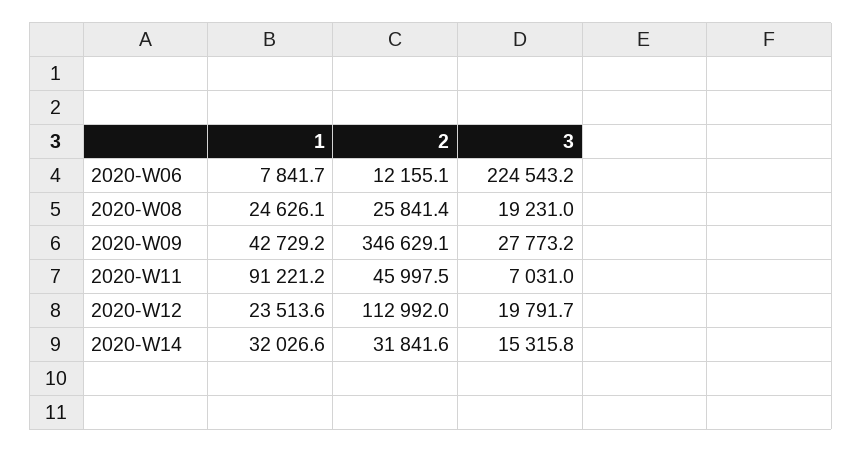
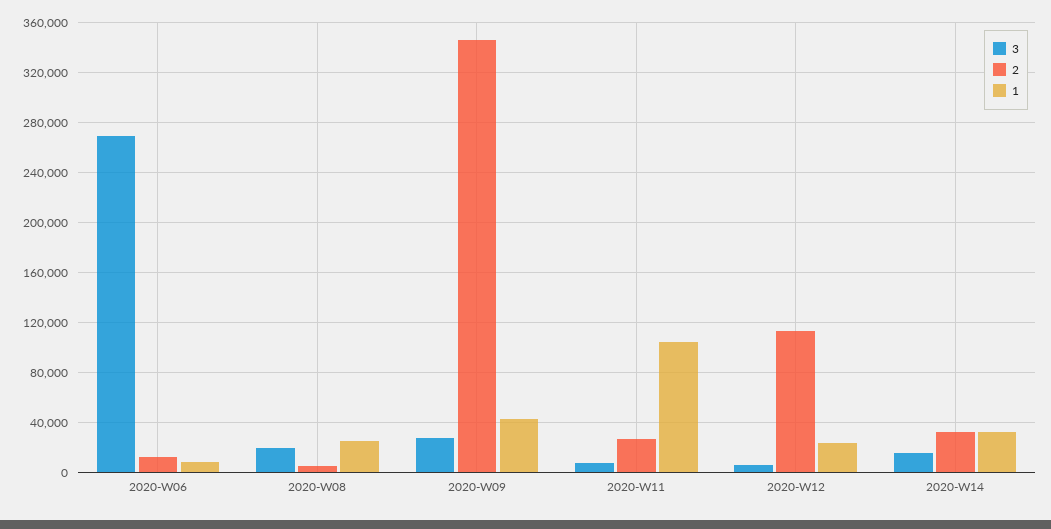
3, 2020-W06: 224543.2 -> 270000
2, 2020-W08: 25841.4 -> 5000
1, 2020-W11: 91221.2 -> 105000
2, 2020-W11: 45997.5 -> 25000
3, 2020-W12: 19791.7 -> 5000

